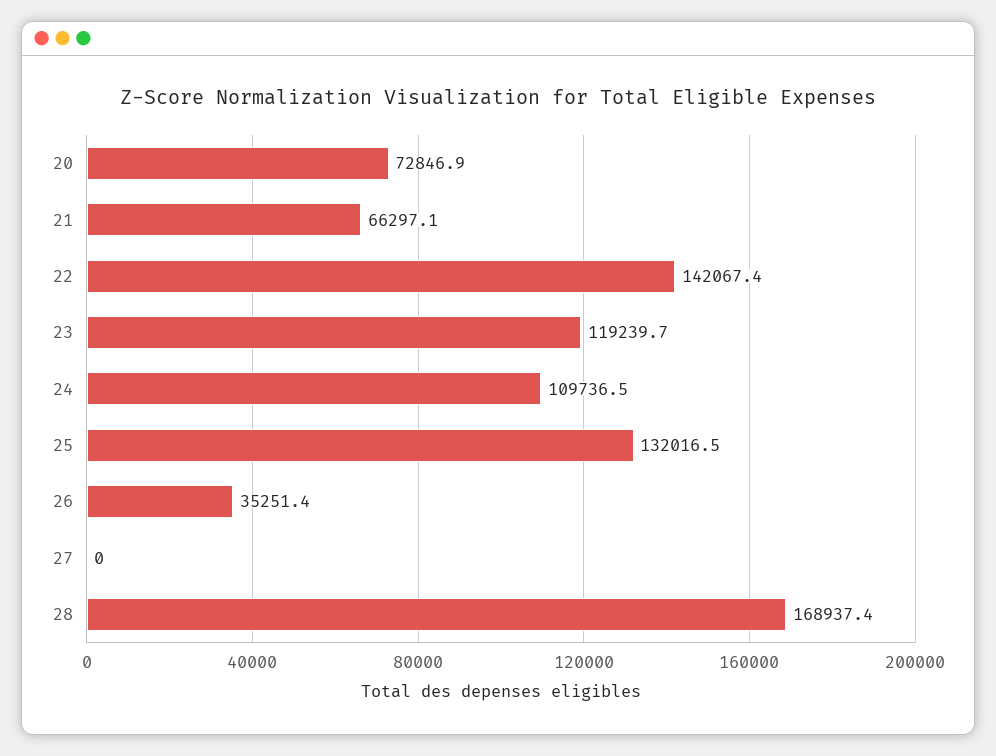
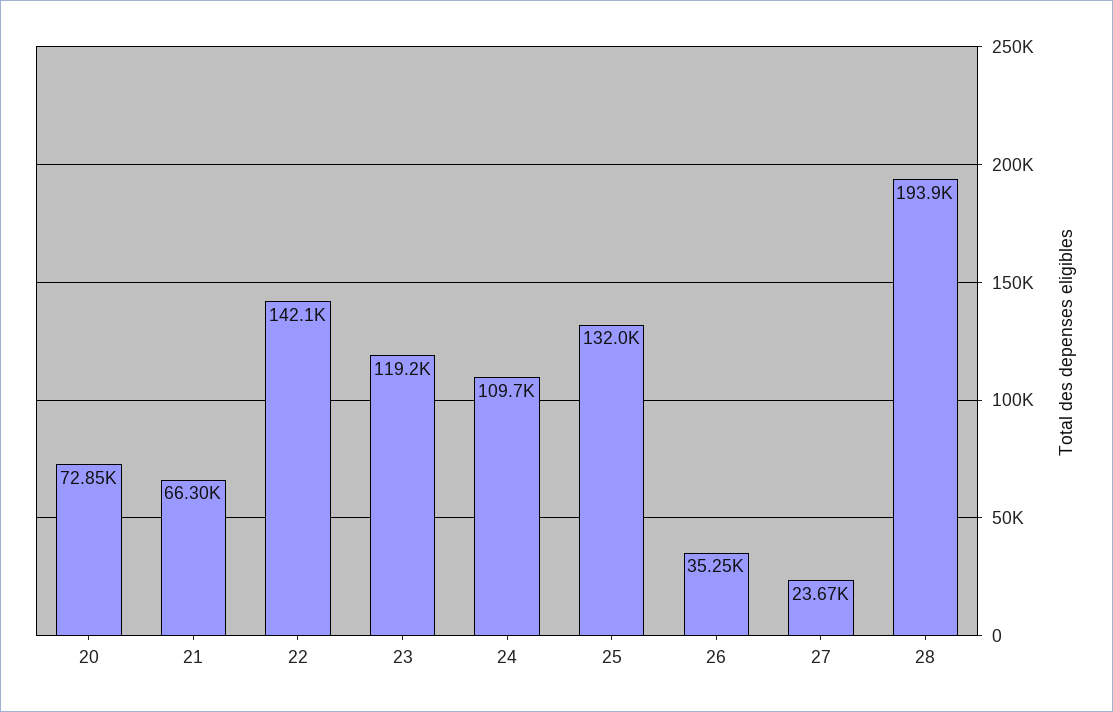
27: 0 -> 23670
28: 168937.4 -> 193900

